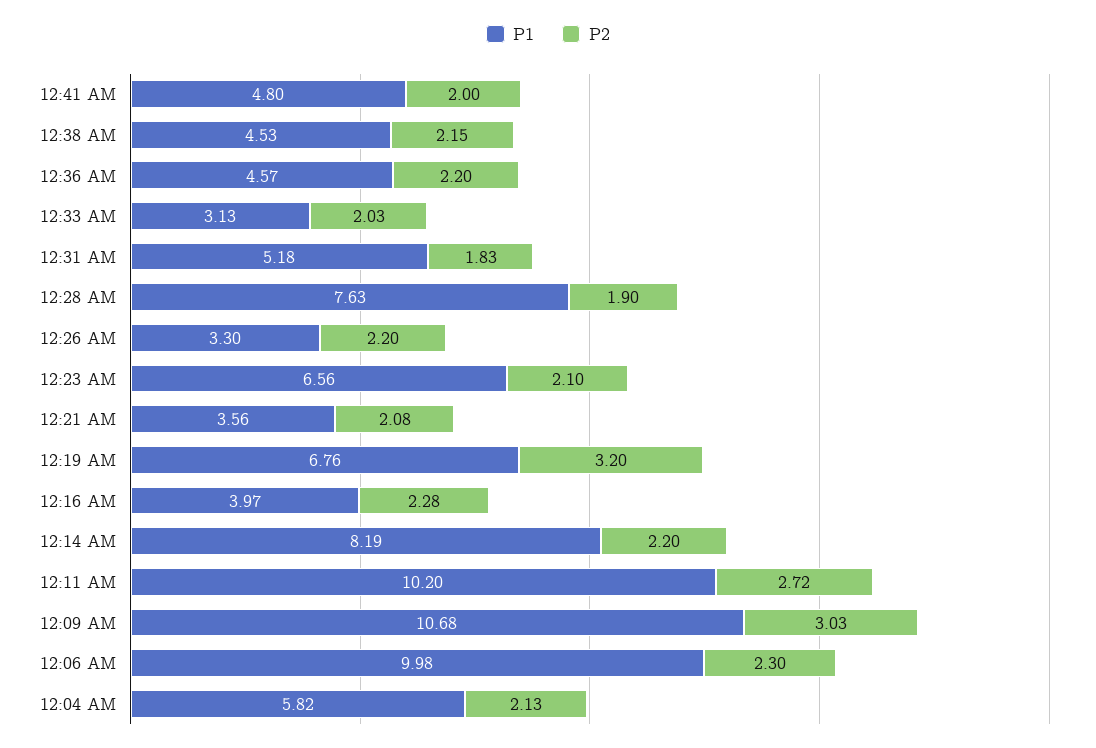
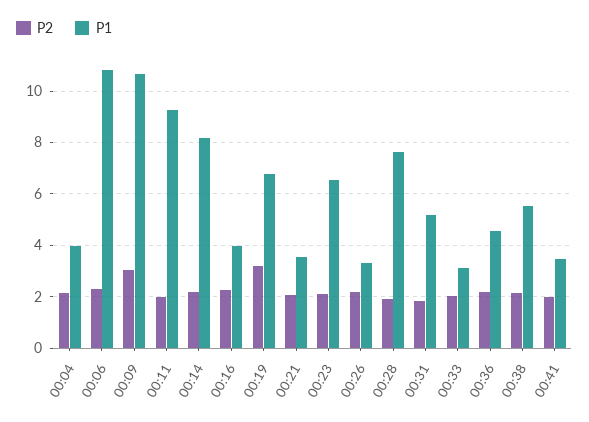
P1, 12:41 AM: 4.8 -> 3.5
P1, 12:38 AM: 4.53 -> 5.5
P1, 12:11 AM: 10.2 -> 9.25
P2, 12:11 AM: 2.72 -> 2
P1, 12:06 AM: 9.98 -> 10.75
P1, 12:04 AM: 5.82 -> 4

